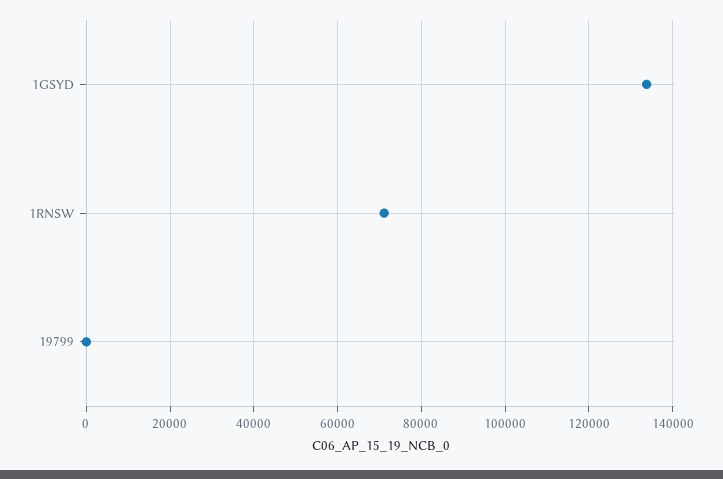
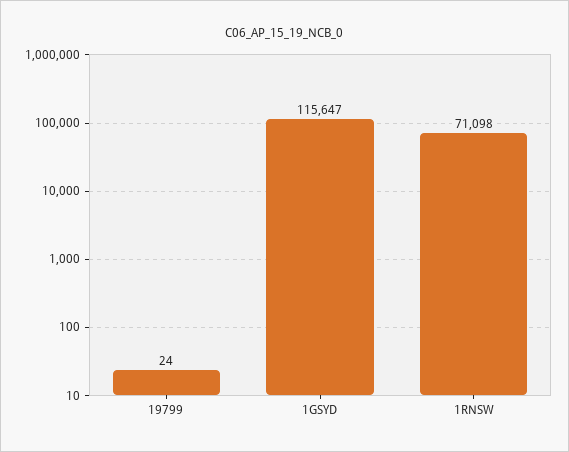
1GSYD: 134000 -> 115647

